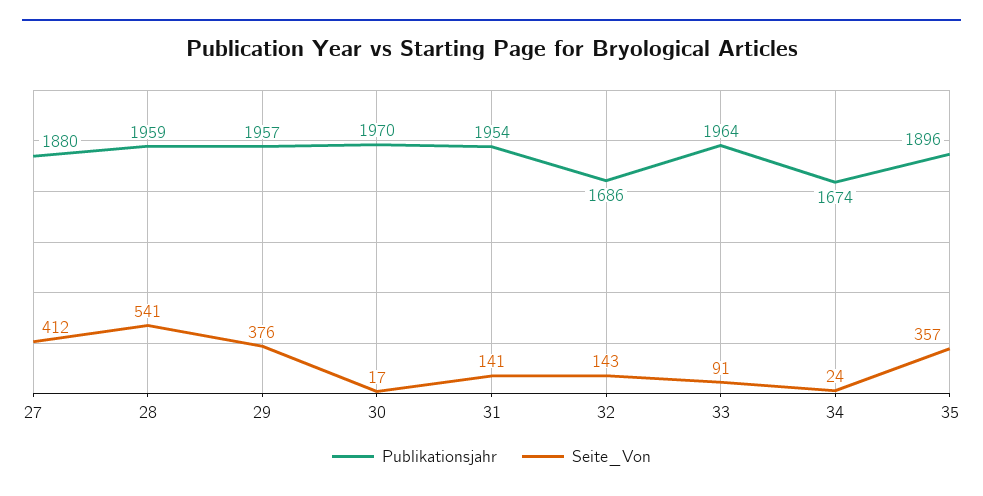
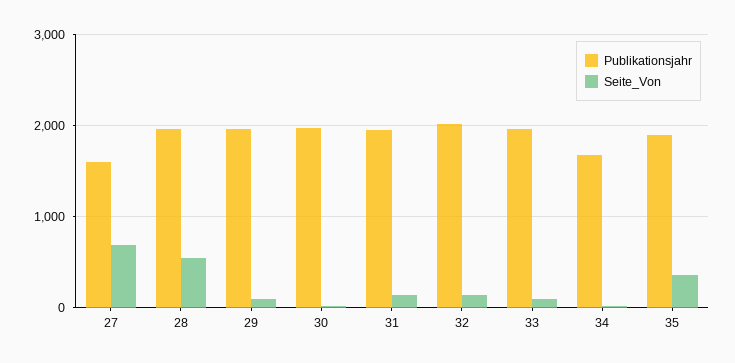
Publikationsjahr, 27: 1880 -> 1600
Seite_Von, 27: 412 -> 700
Seite_Von, 29: 376 -> 100
Publikationsjahr, 32: 1686 -> 2000

